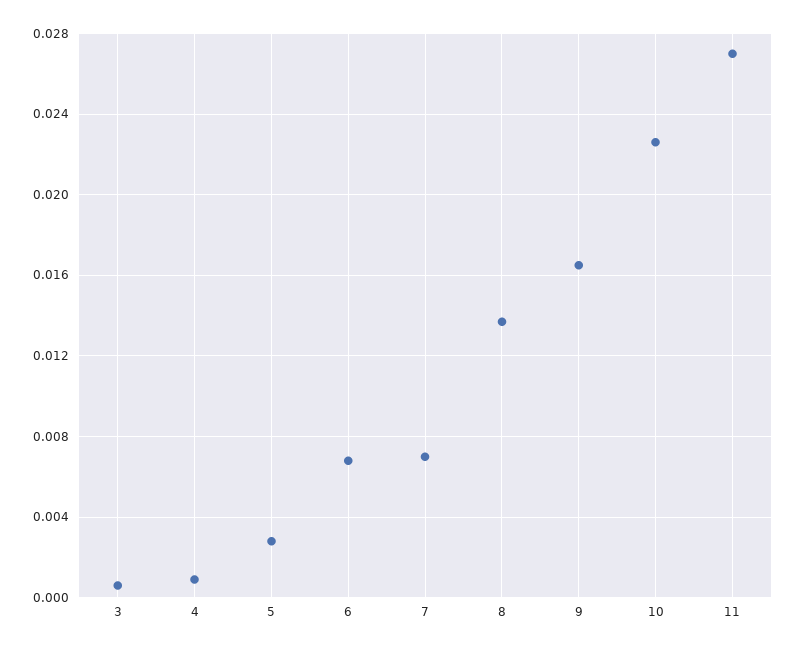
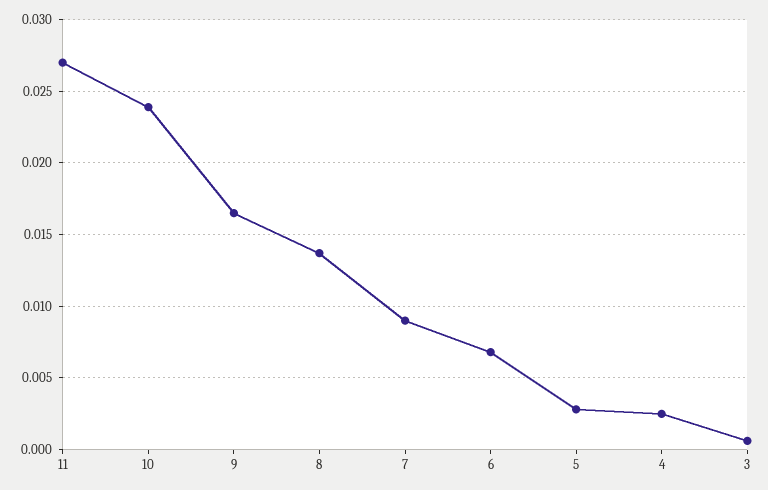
4: 0.001 -> 0.0025
7: 0.007 -> 0.009
10: 0.0225 -> 0.024

